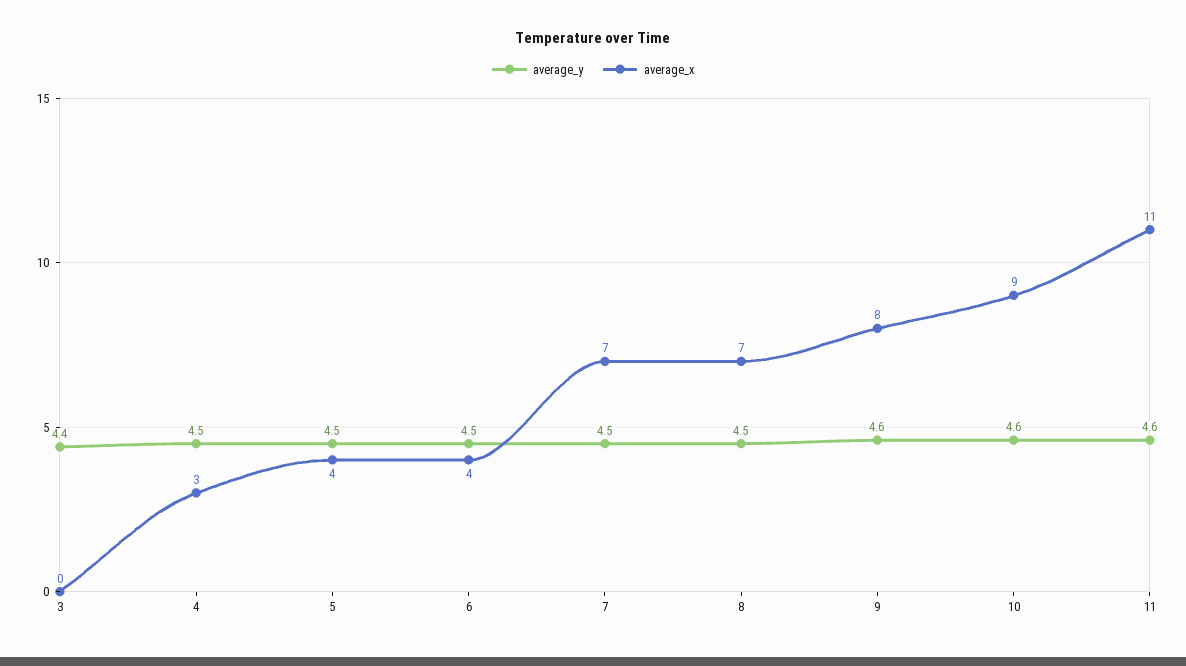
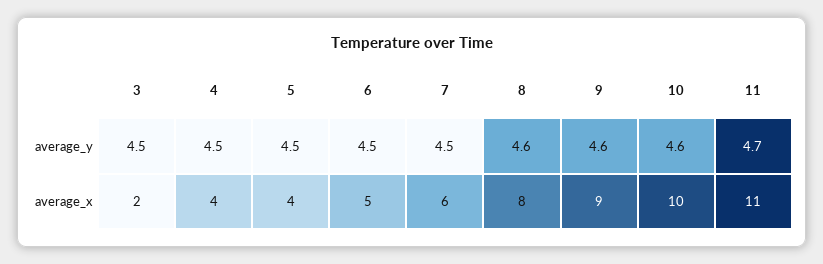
average_y, 3: 4.4 -> 4.5
average_x, 3: 0 -> 2
average_x, 4: 3 -> 4
average_x, 6: 4 -> 5
average_x, 7: 7 -> 6
average_y, 8: 4.5 -> 4.6
average_x, 8: 7 -> 8
average_x, 9: 8 -> 9
average_x, 10: 9 -> 10
average_y, 11: 4.6 -> 4.7

